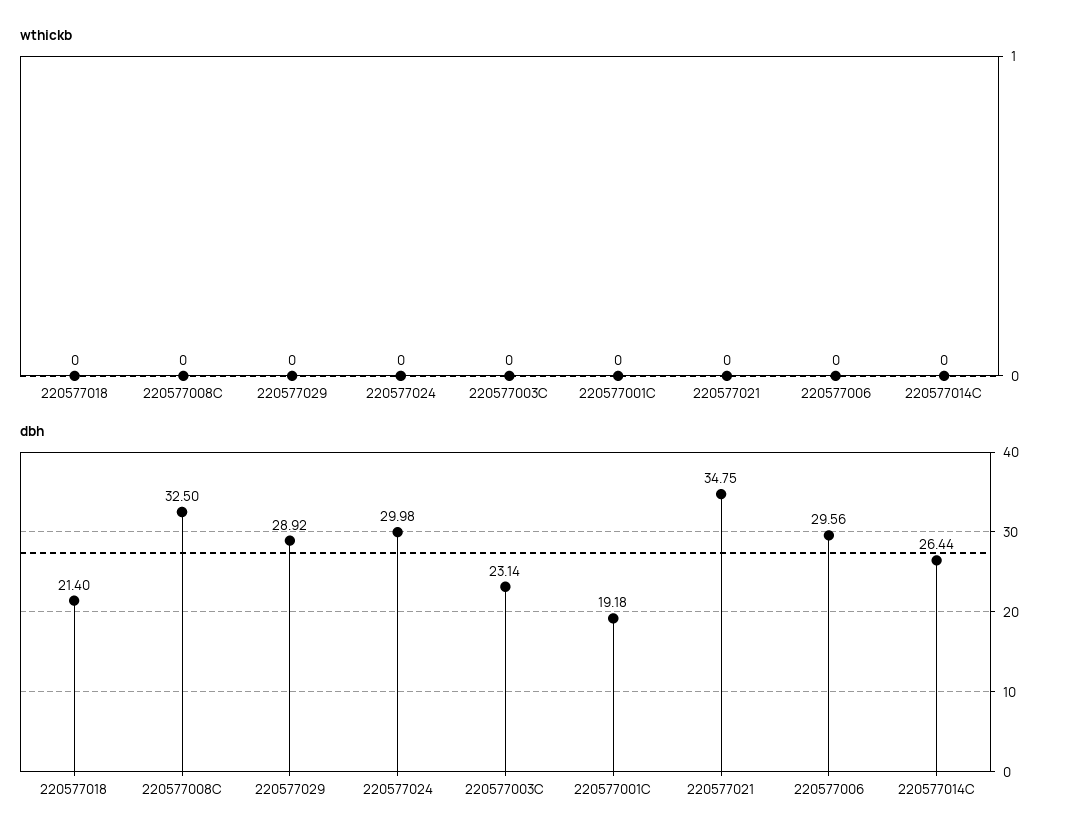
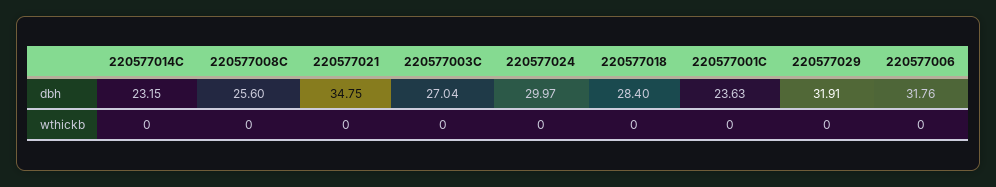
dbh, 220577018: 21.4 -> 28.4
dbh, 220577008C: 32.5 -> 25.6
dbh, 220577029: 28.92 -> 31.91
dbh, 220577024: 29.98 -> 29.97
dbh, 220577003C: 23.14 -> 27.04
dbh, 220577001C: 19.18 -> 23.63
dbh, 220577006: 29.56 -> 31.76
dbh, 220577014C: 26.44 -> 23.15

